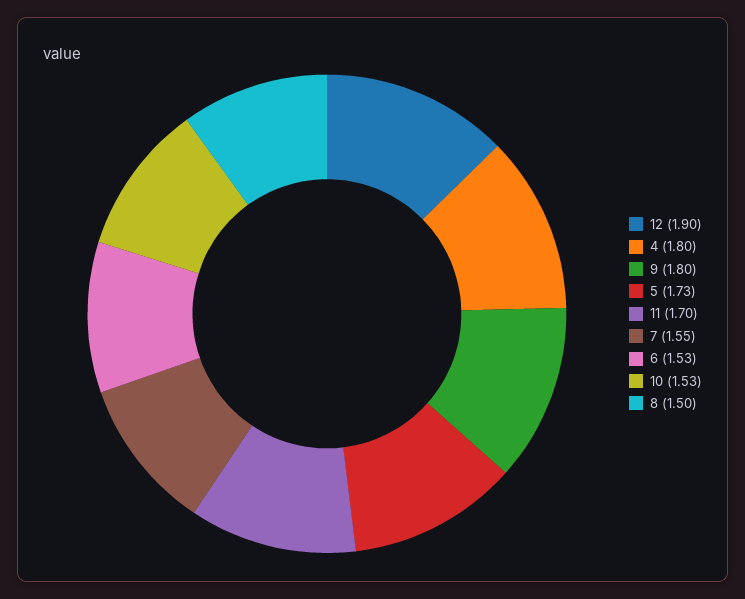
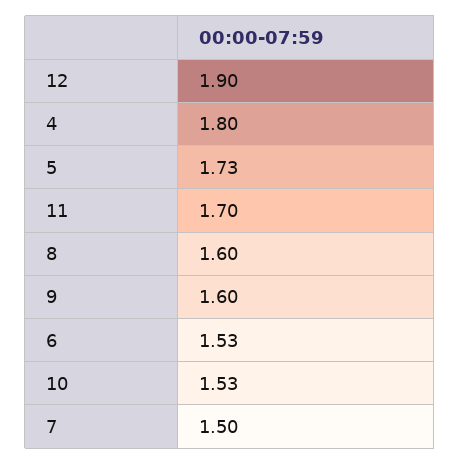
9: 1.8 -> 1.6
7: 1.55 -> 1.5
8: 1.5 -> 1.6

